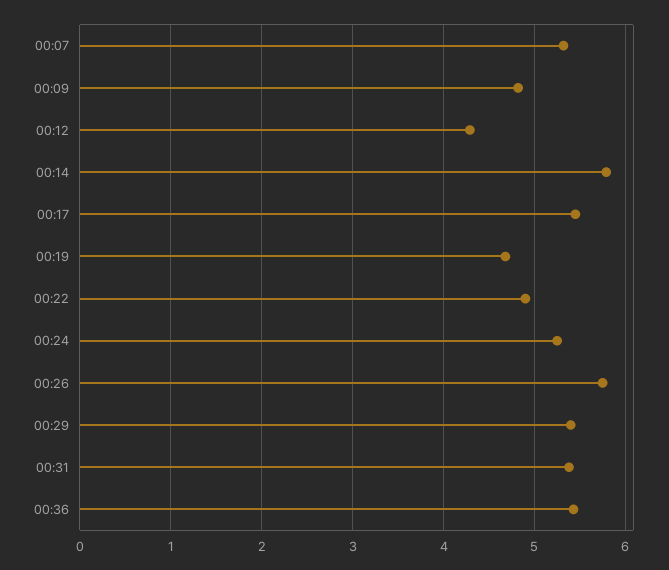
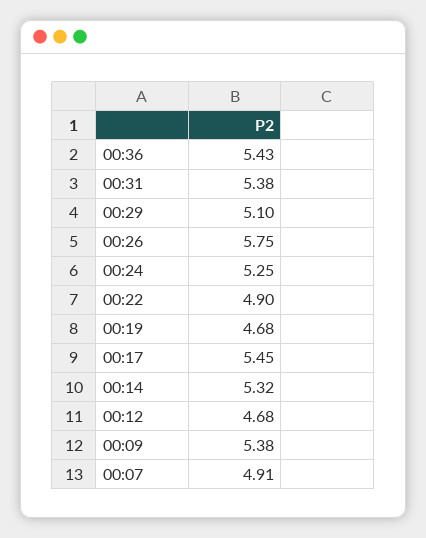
00:07: 5.3 -> 4.91
00:09: 4.8 -> 5.38
00:12: 4.3 -> 4.68
00:14: 5.8 -> 5.32
00:29: 5.4 -> 5.1

